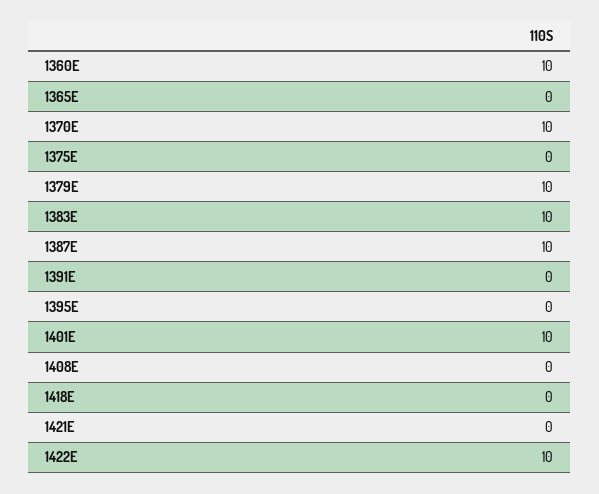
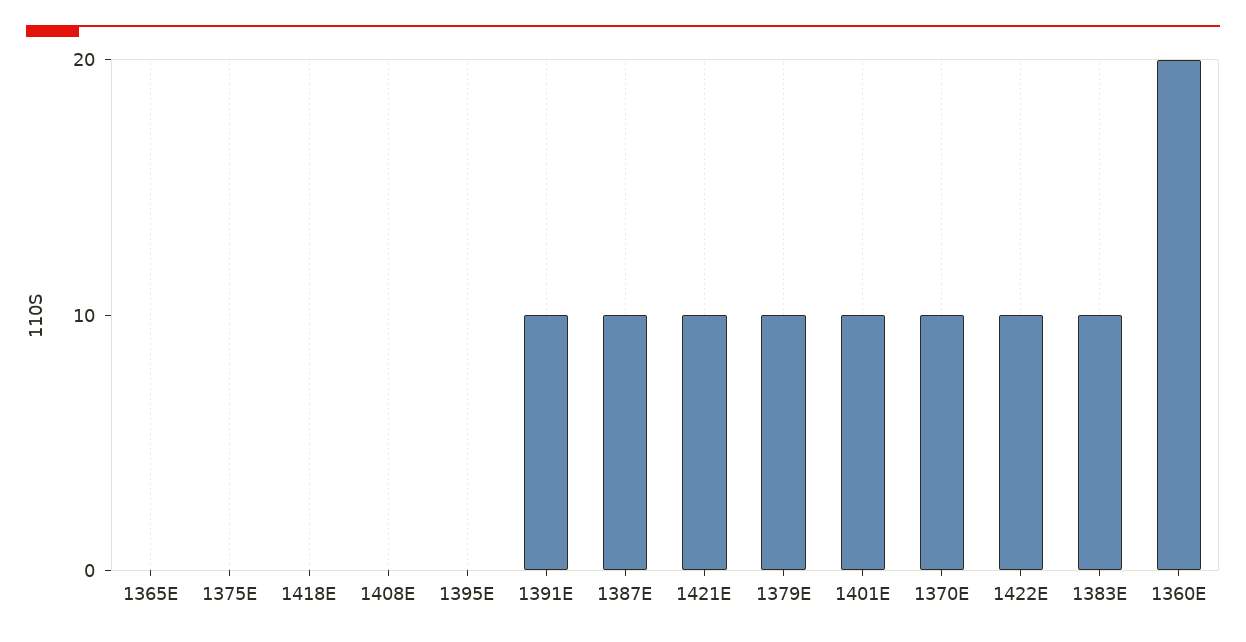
1360E: 10 -> 20
1391E: 0 -> 10
1421E: 0 -> 10

